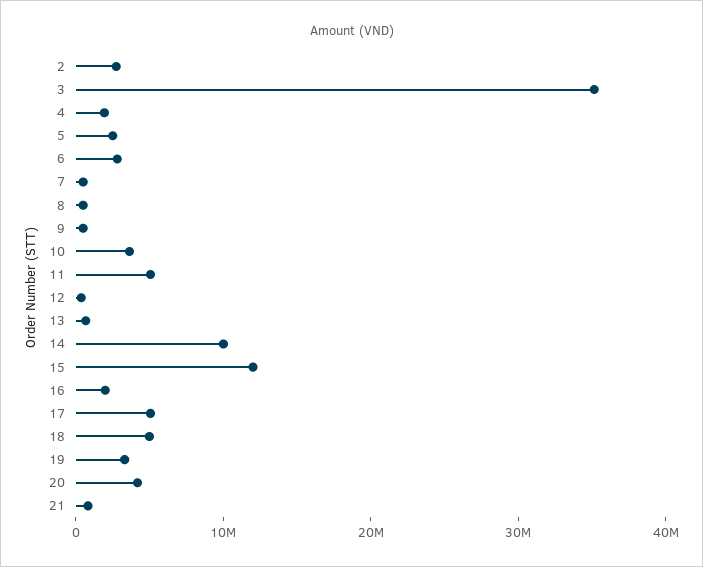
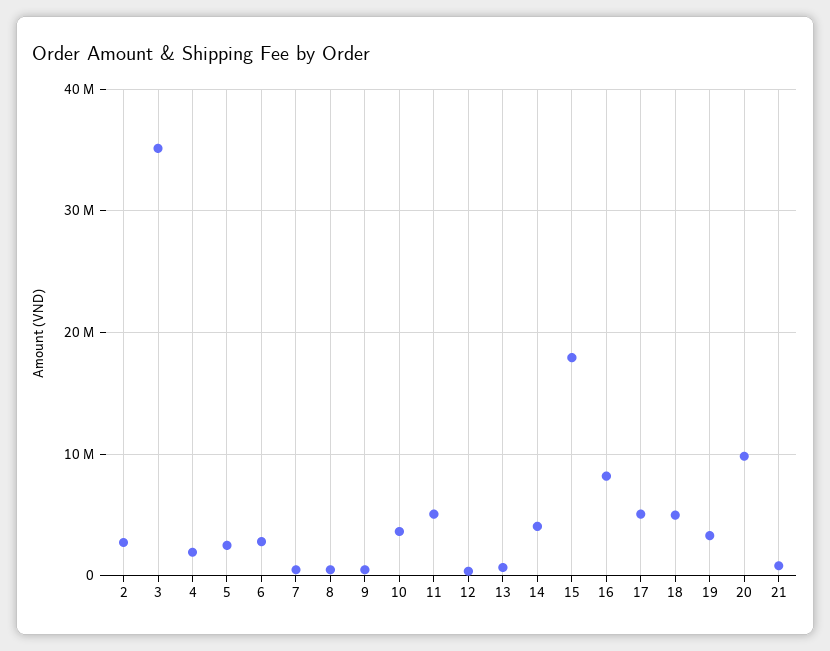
14: 10000000 -> 4000000
15: 12000000 -> 18000000
16: 2000000 -> 8000000
20: 4000000 -> 10000000

